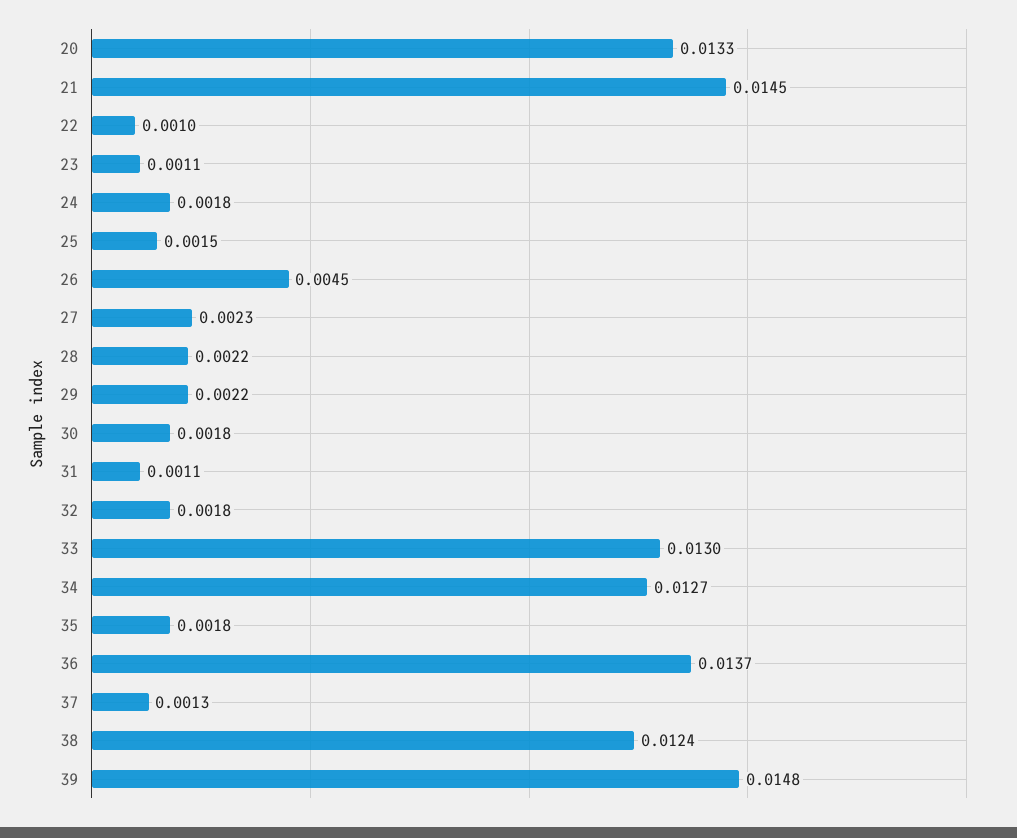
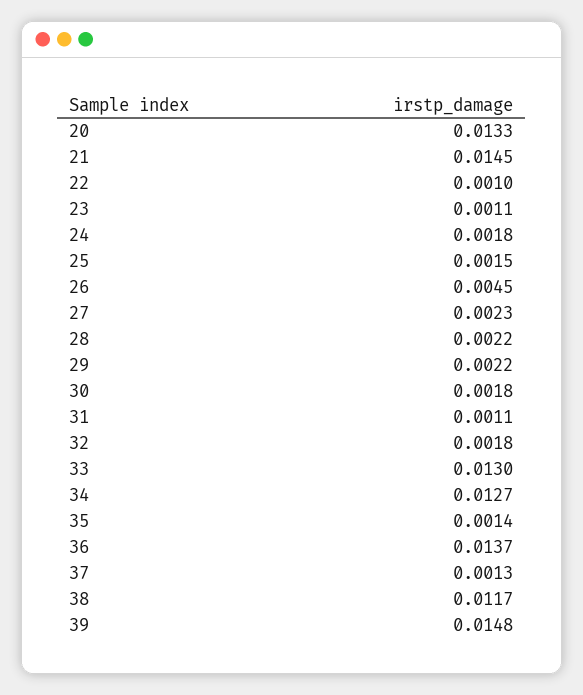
35: 0.0018 -> 0.0014
38: 0.0124 -> 0.0117

